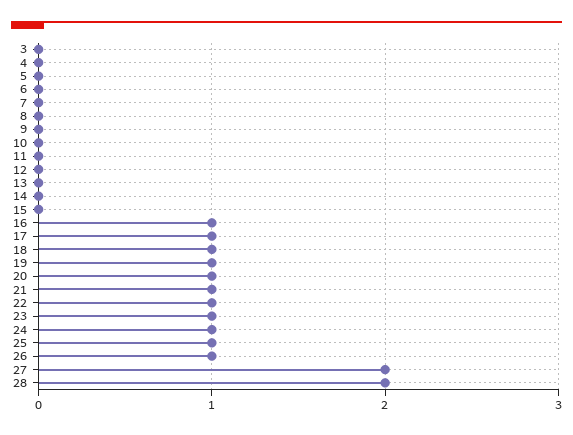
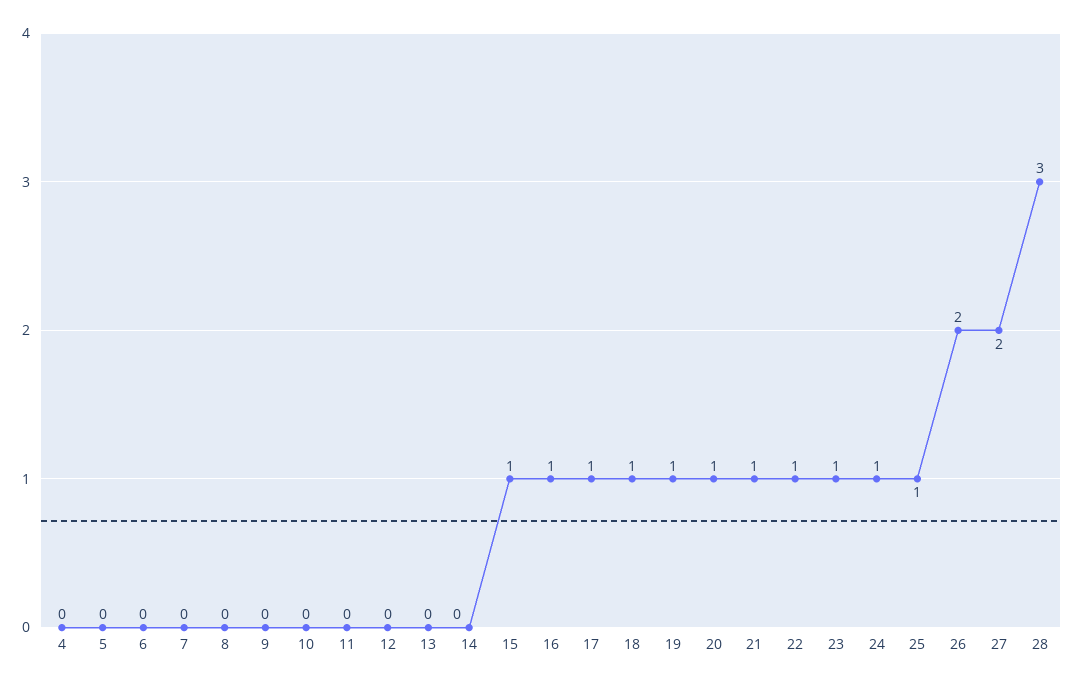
3: 0 -> none
15: 0 -> 1
26: 1 -> 2
28: 2 -> 3

